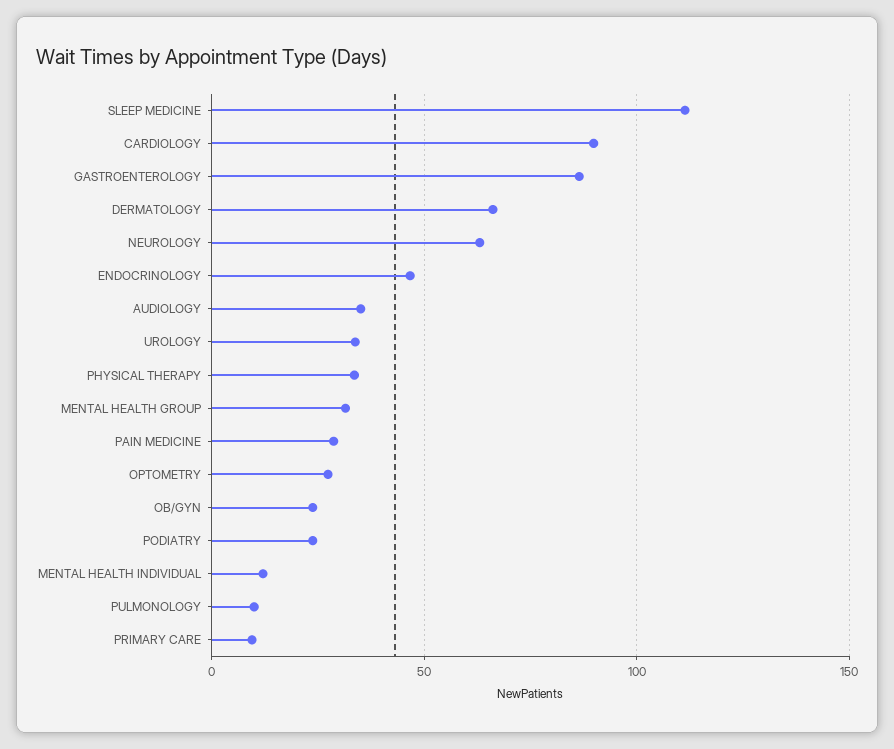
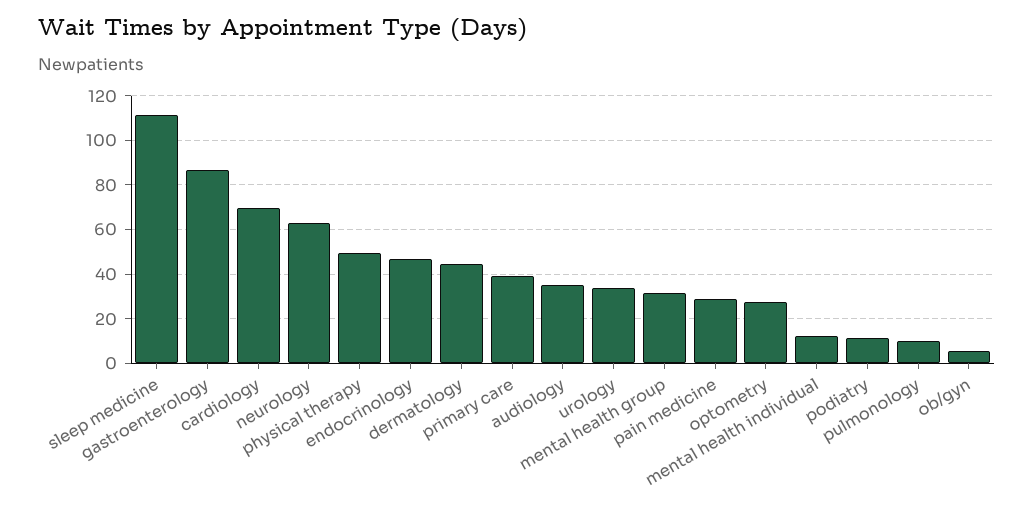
CARDIOLOGY: 90 -> 70
DERMATOLOGY: 65 -> 45
PHYSICAL THERAPY: 35 -> 50
OB/GYN: 25 -> 5
PODIATRY: 25 -> 10
PRIMARY CARE: 10 -> 40

